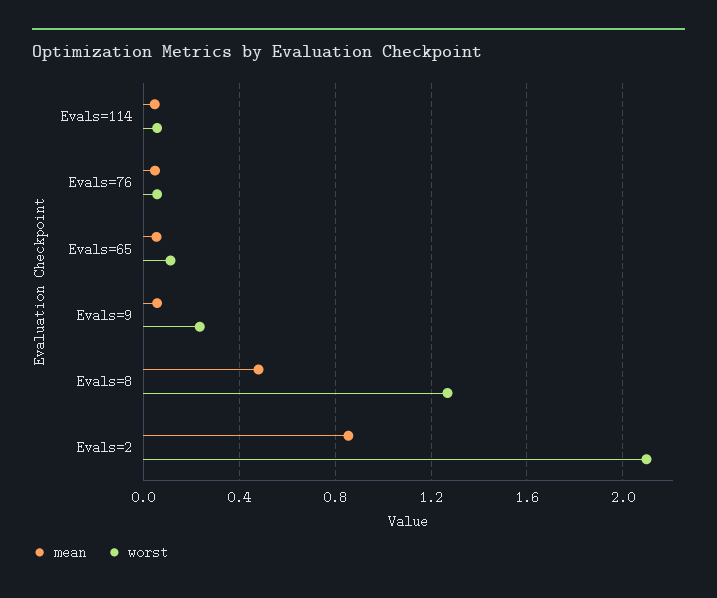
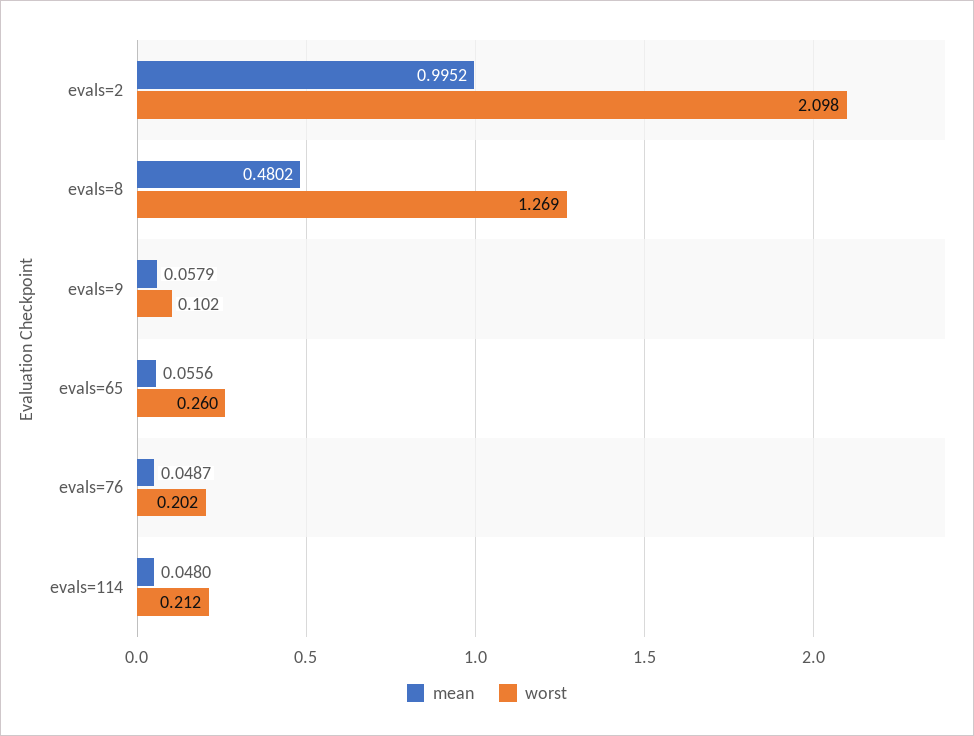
worst, Evals=114: 0.05 -> 0.212
worst, Evals=76: 0.05 -> 0.202
worst, Evals=65: 0.1 -> 0.26
worst, Evals=9: 0.25 -> 0.102
mean, Evals=2: 0.85 -> 0.9952

